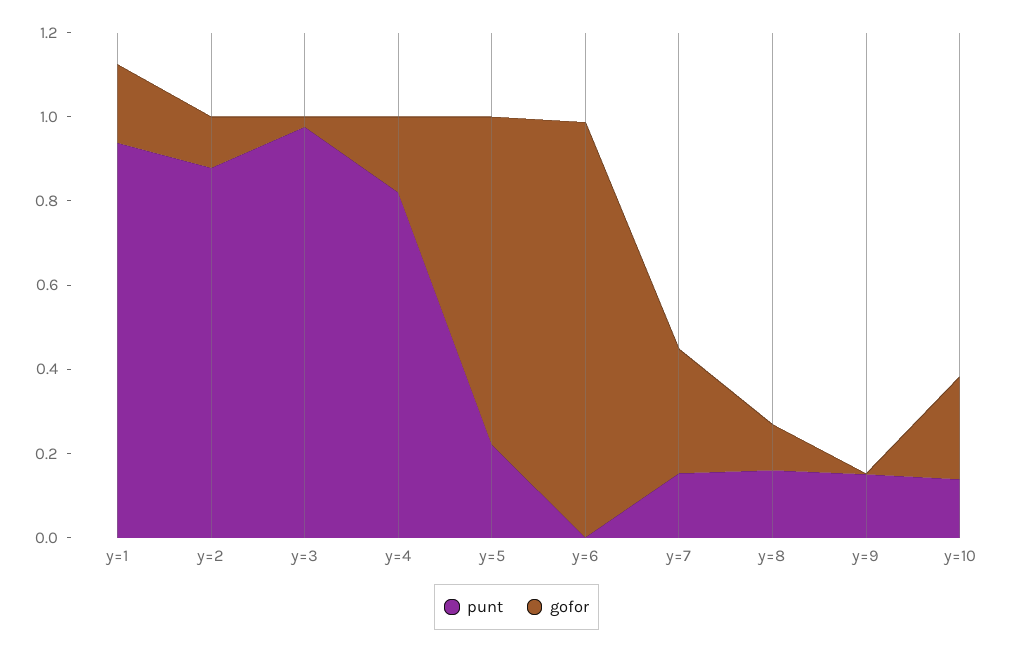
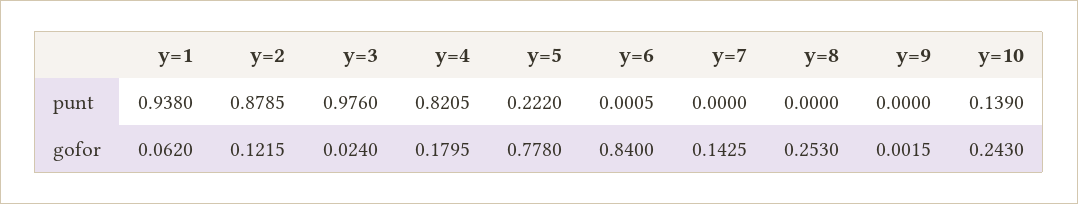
gofor, y=1: 0.2 -> 0.062
gofor, y=6: 1 -> 0.84
punt, y=7: 0.15 -> 0
gofor, y=7: 0.3 -> 0.1425
punt, y=8: 0.15 -> 0
gofor, y=8: 0.1 -> 0.253
punt, y=9: 0.15 -> 0

